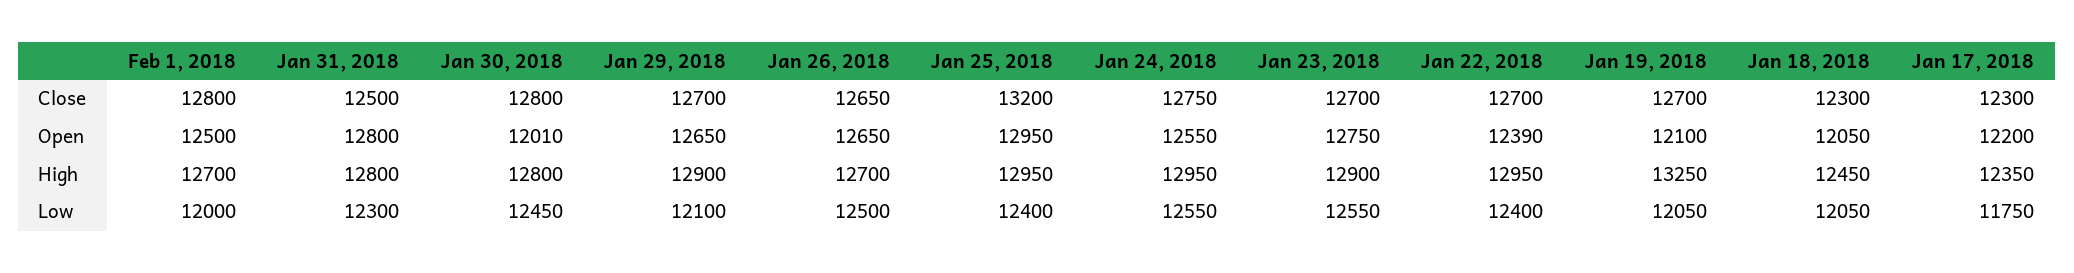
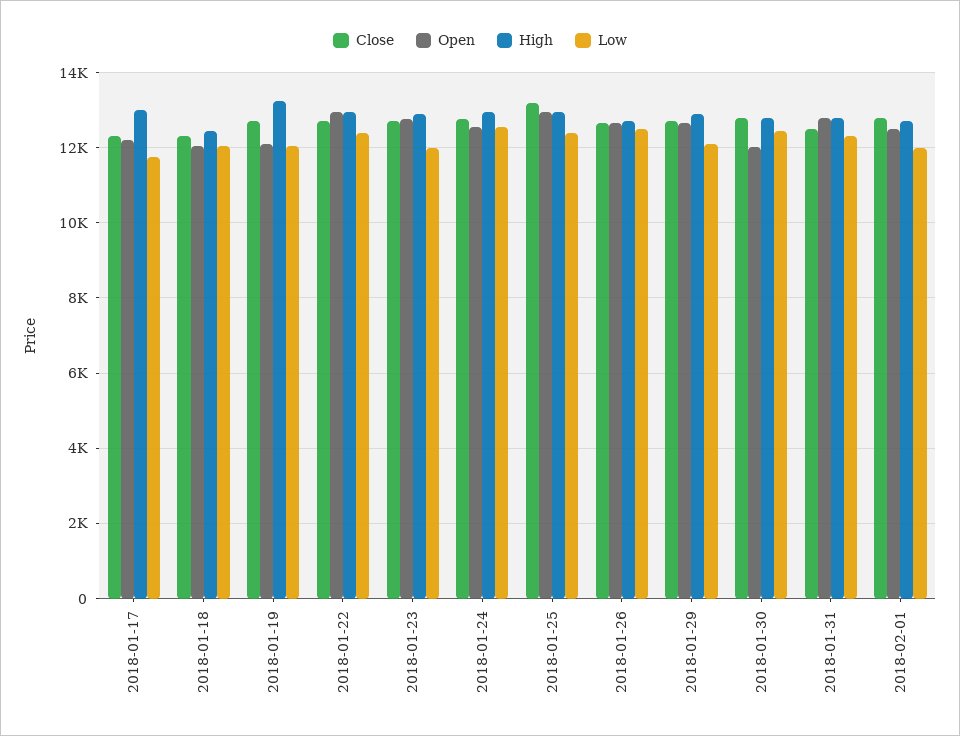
Open, Jan 22, 2018: 12390 -> 13000
High, Jan 17, 2018: 12350 -> 13000
Low, Jan 23, 2018: 12550 -> 12000

